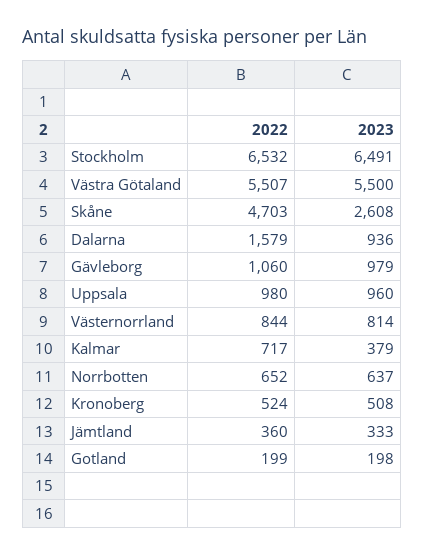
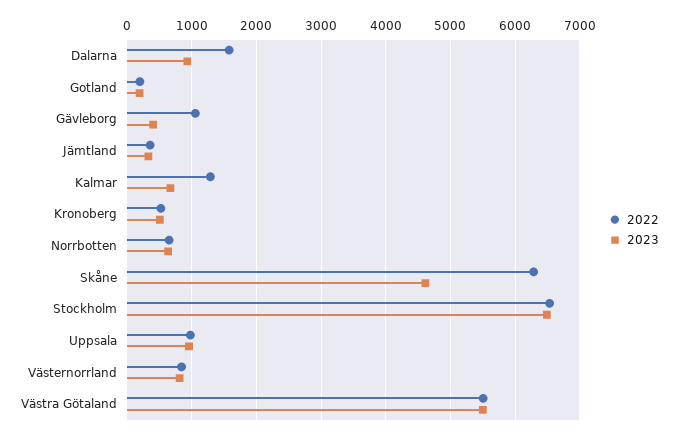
2022, Skåne: 4703 -> 6300
2023, Skåne: 2608 -> 4600
2023, Gävleborg: 979 -> 400
2022, Kalmar: 717 -> 1300
2023, Kalmar: 379 -> 700

